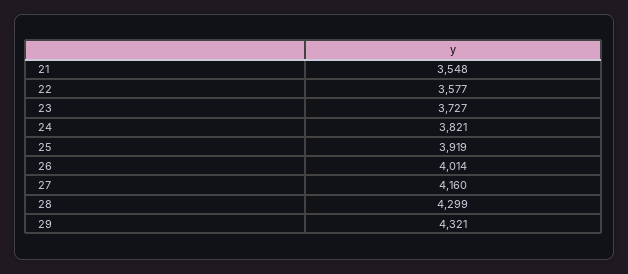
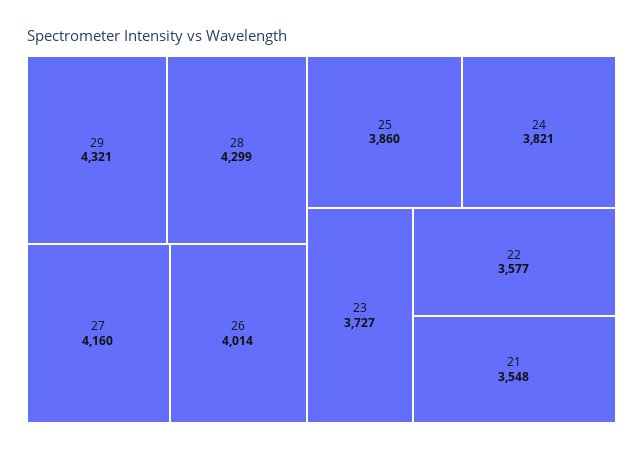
25: 3919 -> 3860

